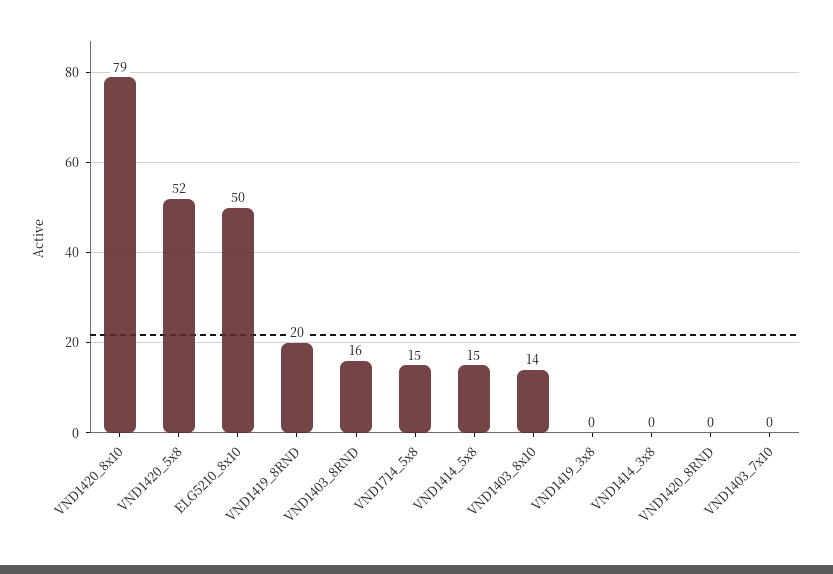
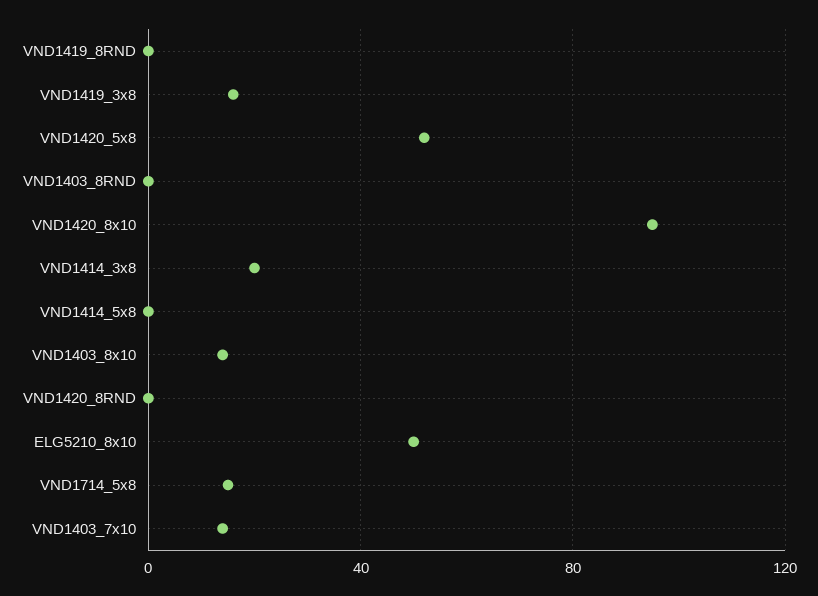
VND1420_8x10: 79 -> 95
VND1419_8RND: 20 -> 0
VND1403_8RND: 16 -> 0
VND1414_5x8: 15 -> 0
VND1419_3x8: 0 -> 15
VND1414_3x8: 0 -> 20
VND1403_7x10: 0 -> 15

